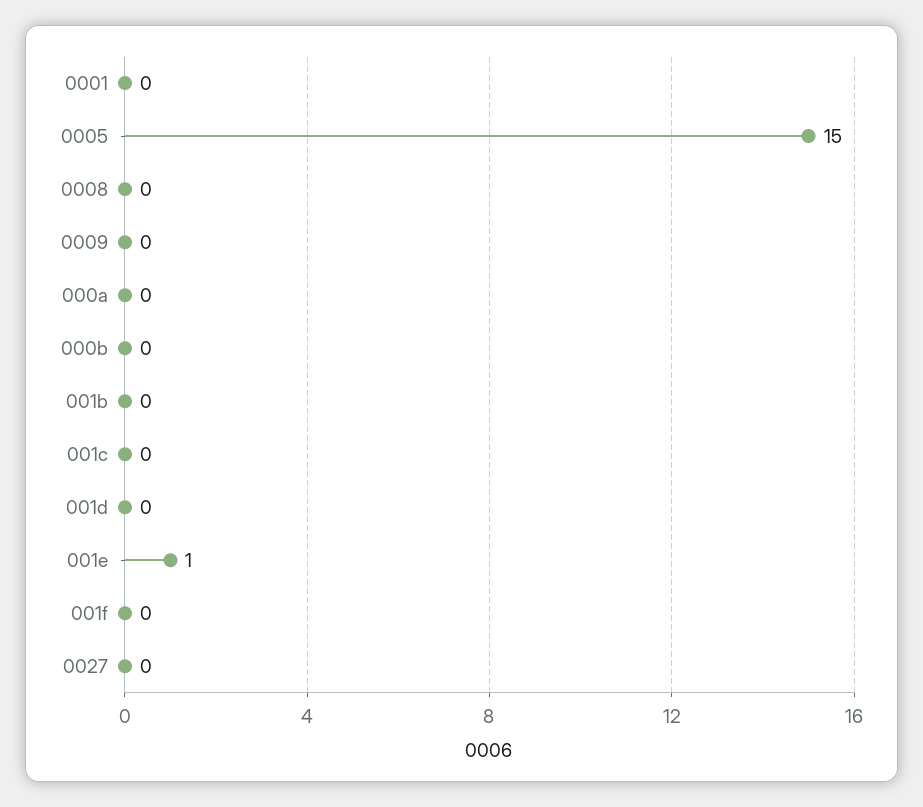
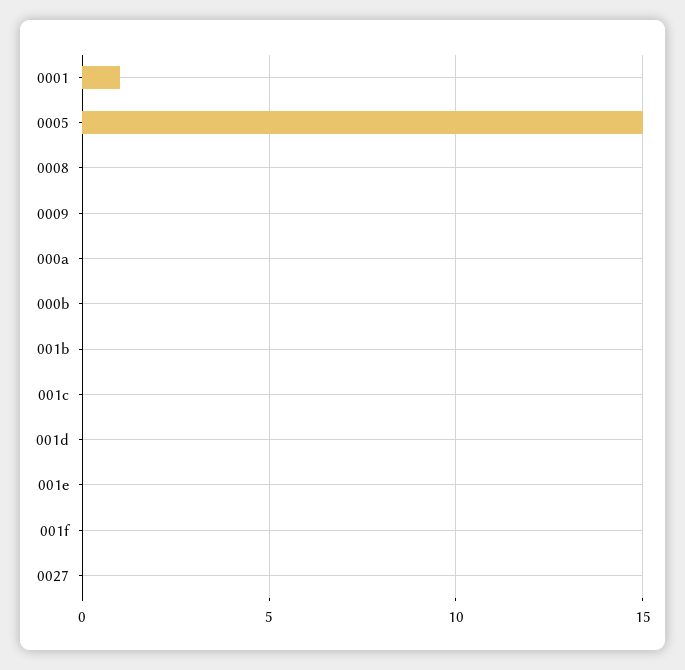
0001: 0 -> 1
001e: 1 -> 0

